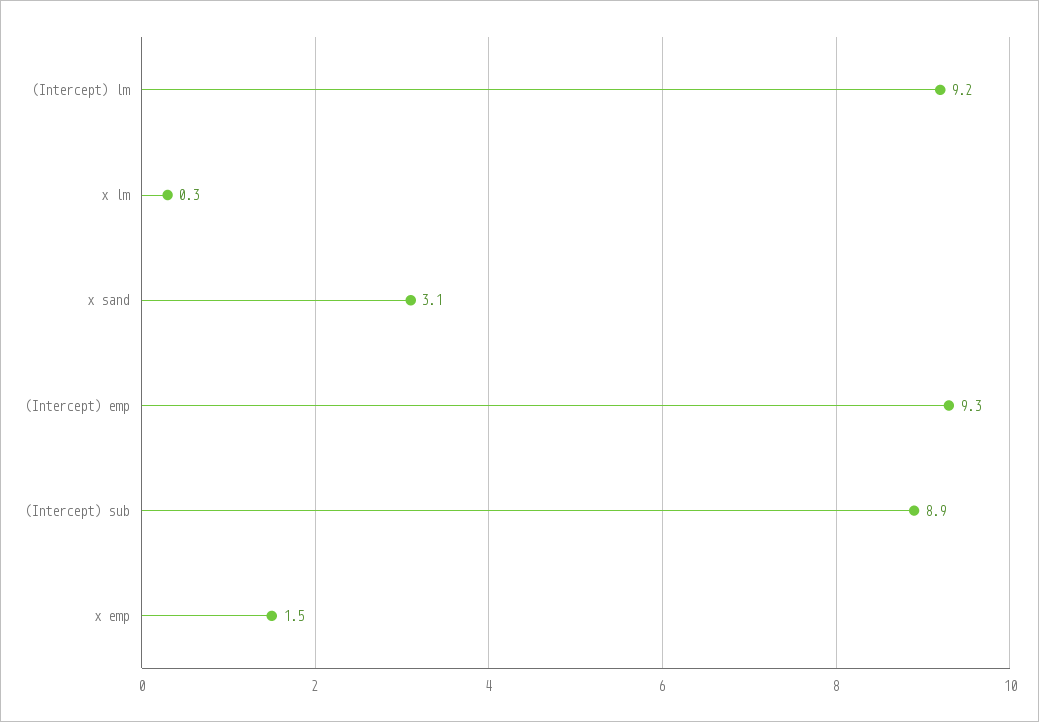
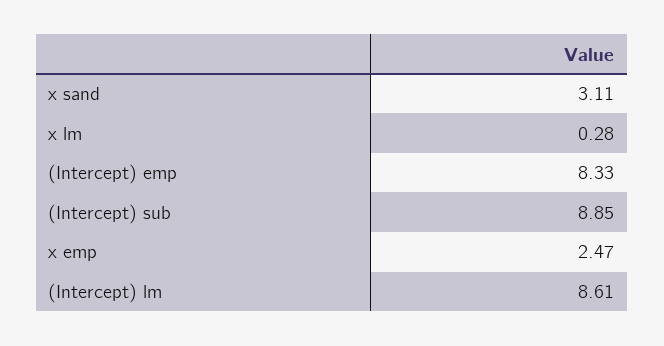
(Intercept) lm: 9.2 -> 8.61
(Intercept) emp: 9.3 -> 8.33
x emp: 1.5 -> 2.47

